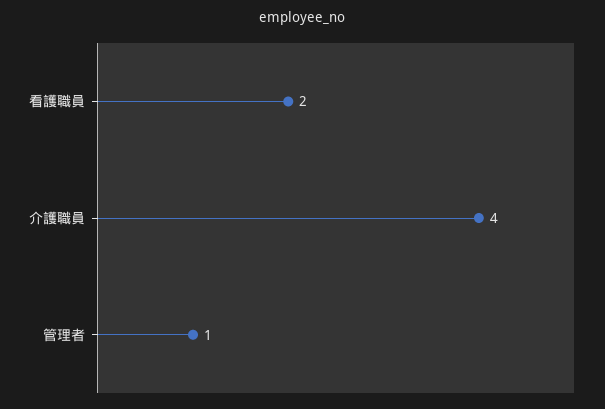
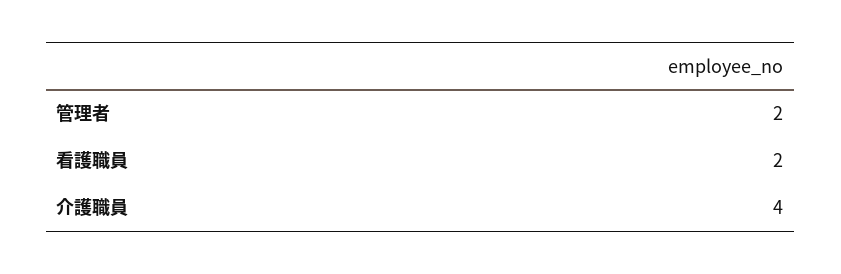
管理者: 1 -> 2

